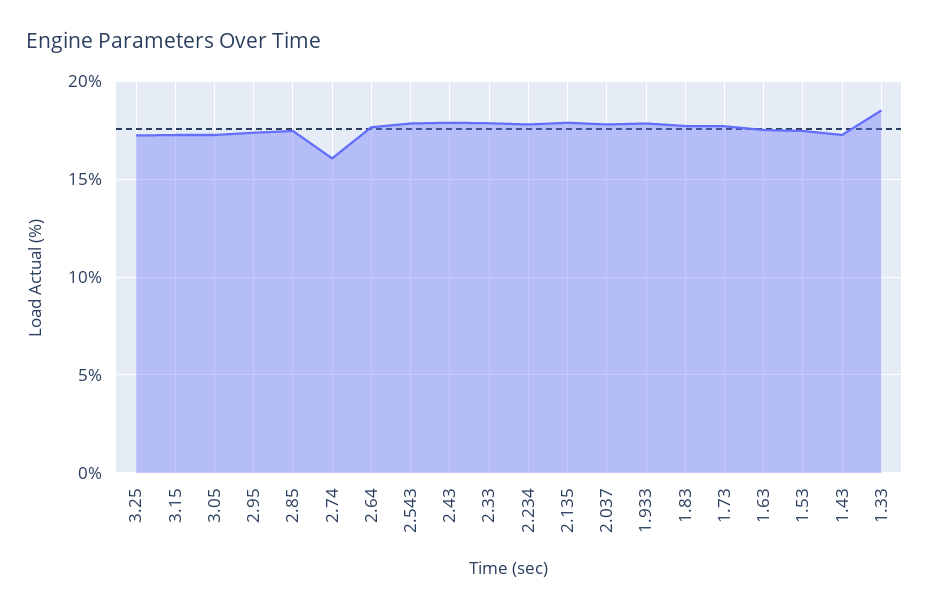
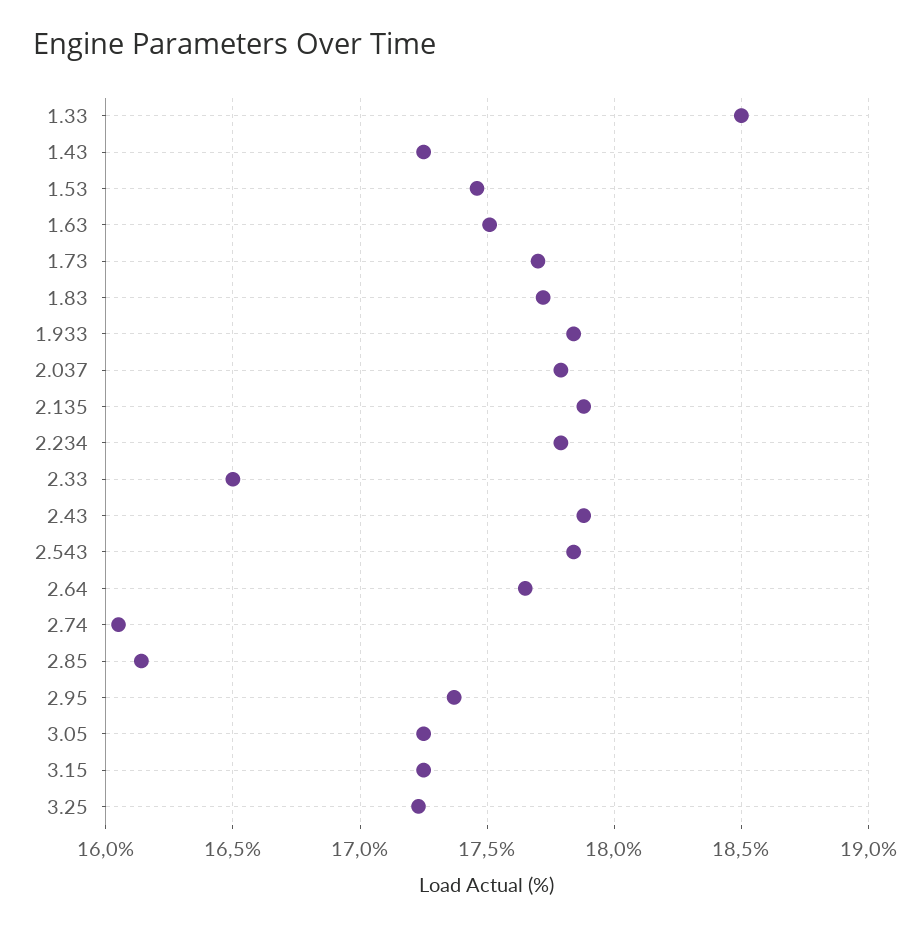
2.85: 17.5 -> 16.15
2.33: 18 -> 16.5

